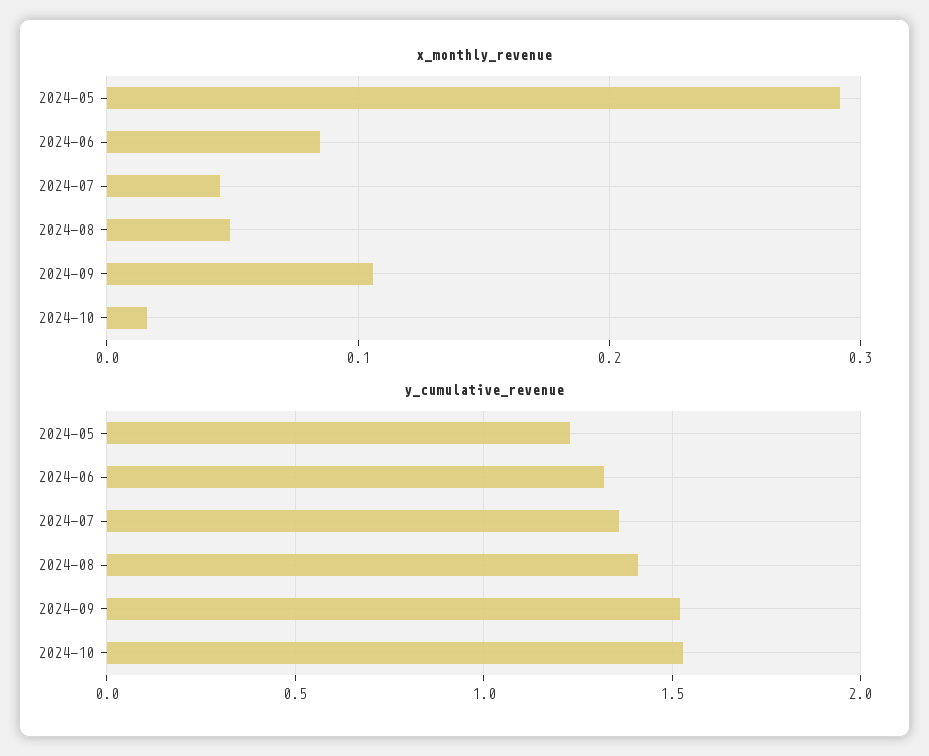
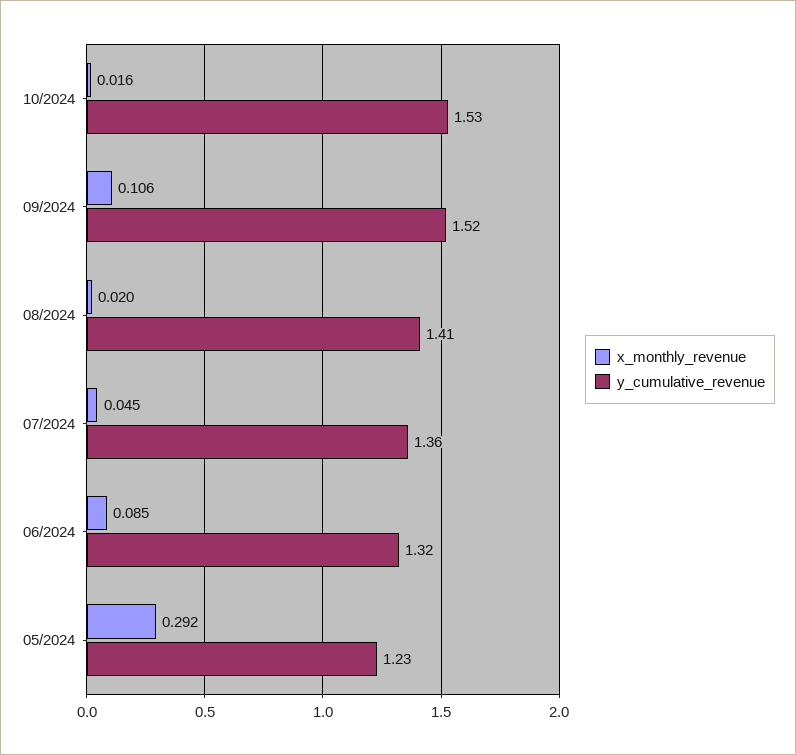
x_monthly_revenue, 2024-08: 0.05 -> 0.02

